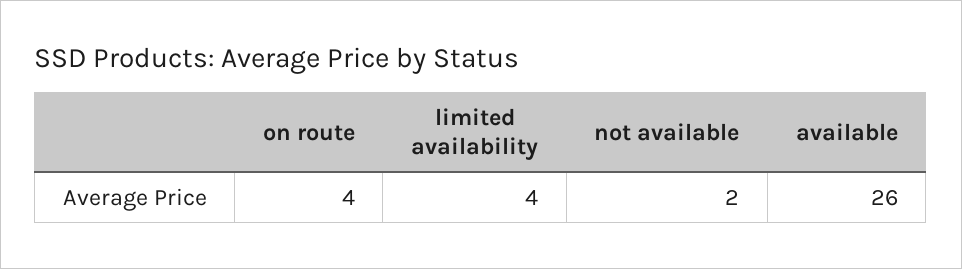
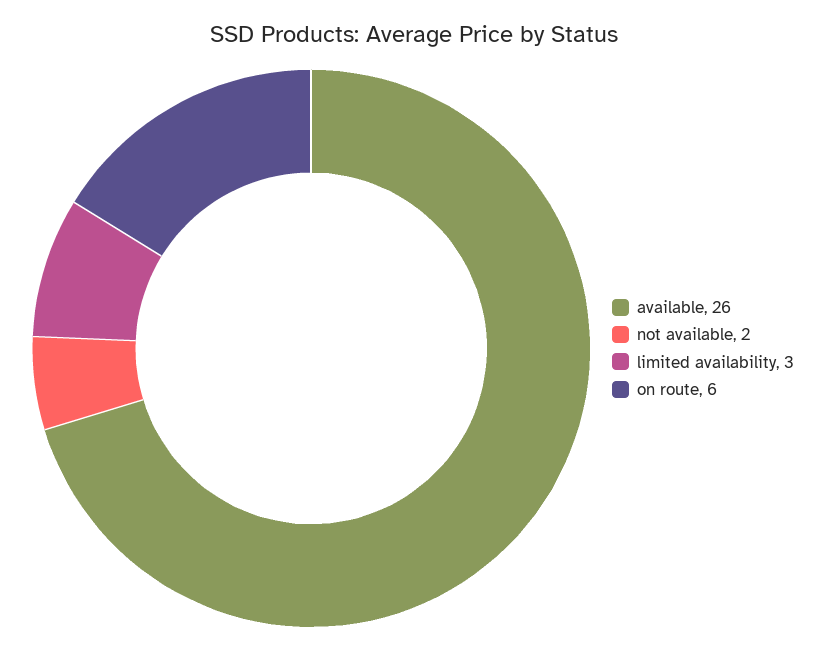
on route: 4 -> 6
limited availability: 4 -> 3

